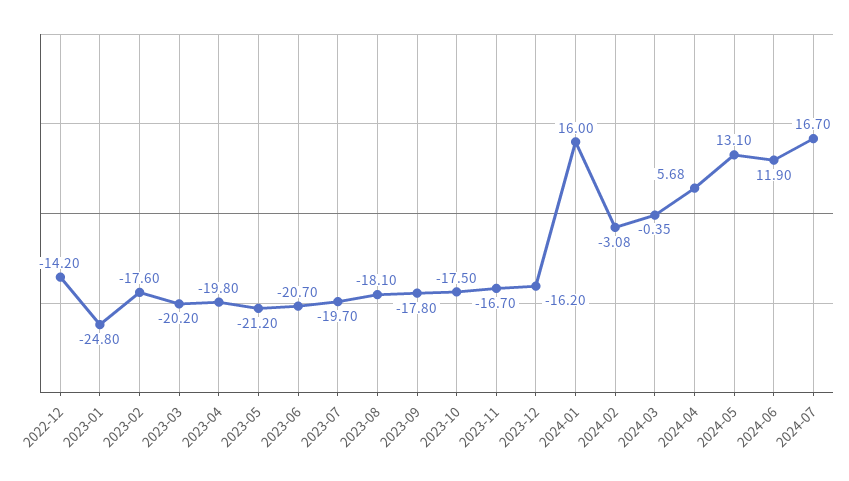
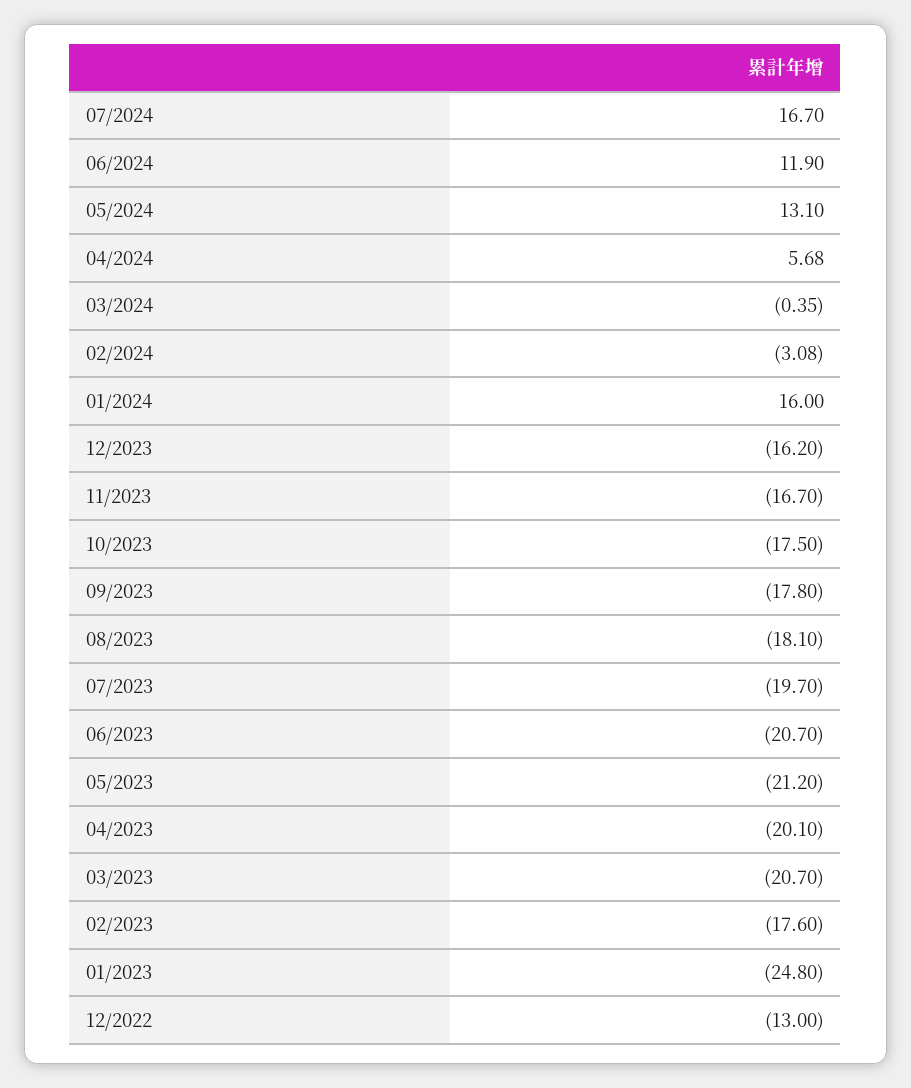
2022-12: -14.2 -> -13
2023-03: -20.2 -> -20.7
2023-04: -19.8 -> -20.1

